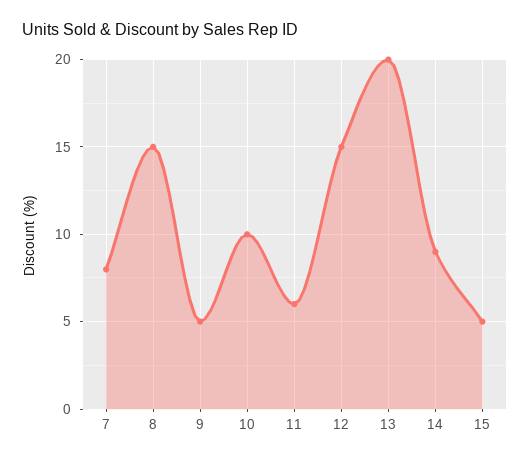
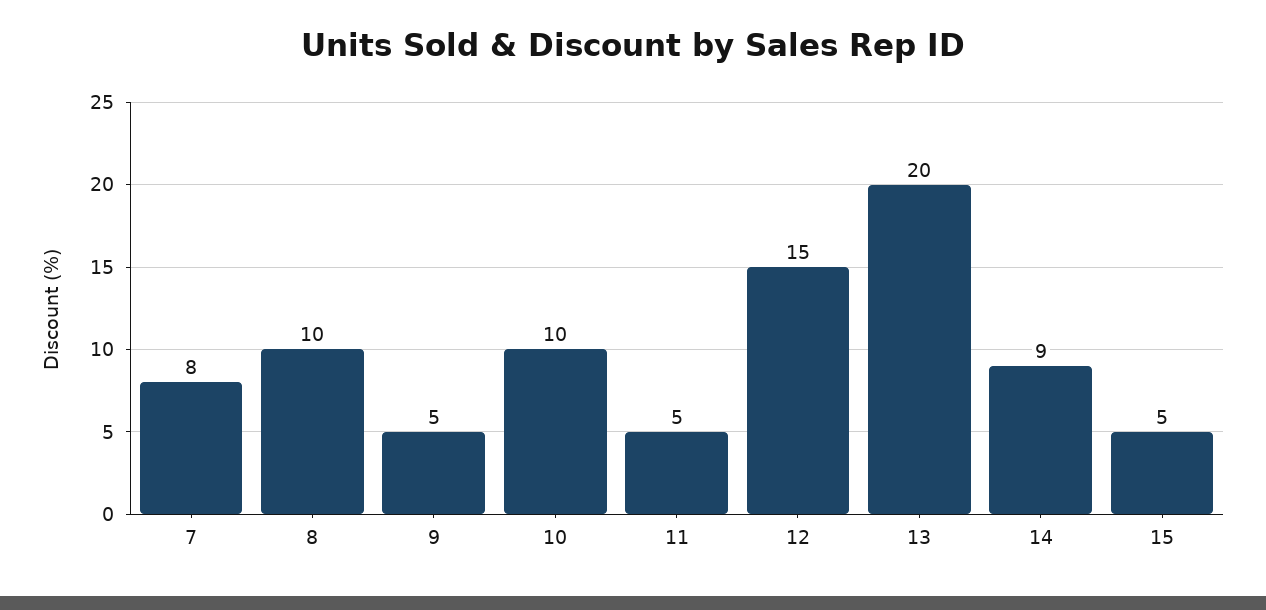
8: 15 -> 10
11: 6 -> 5

